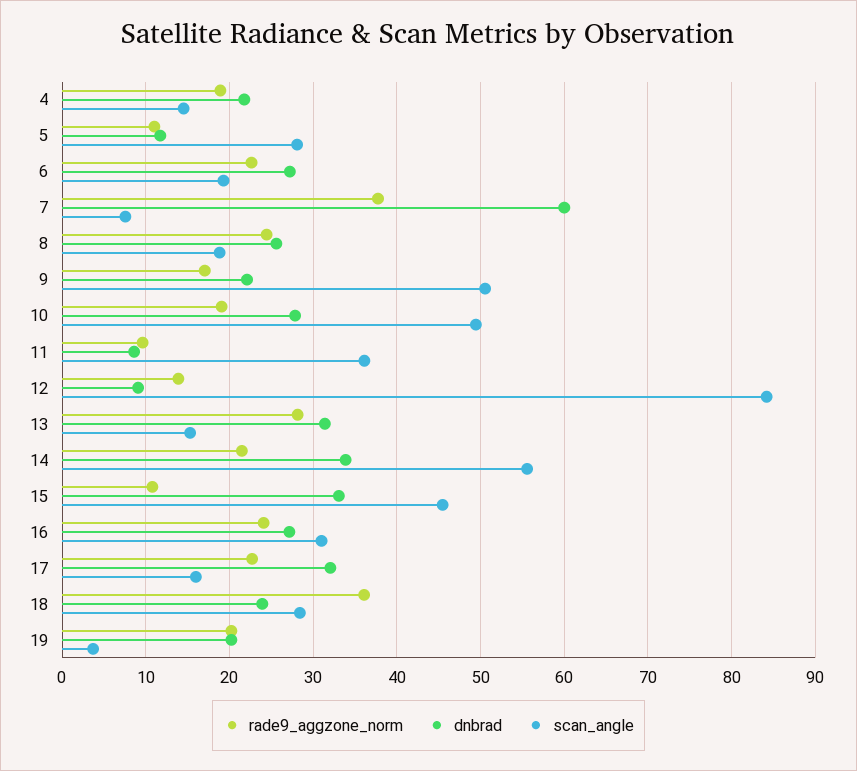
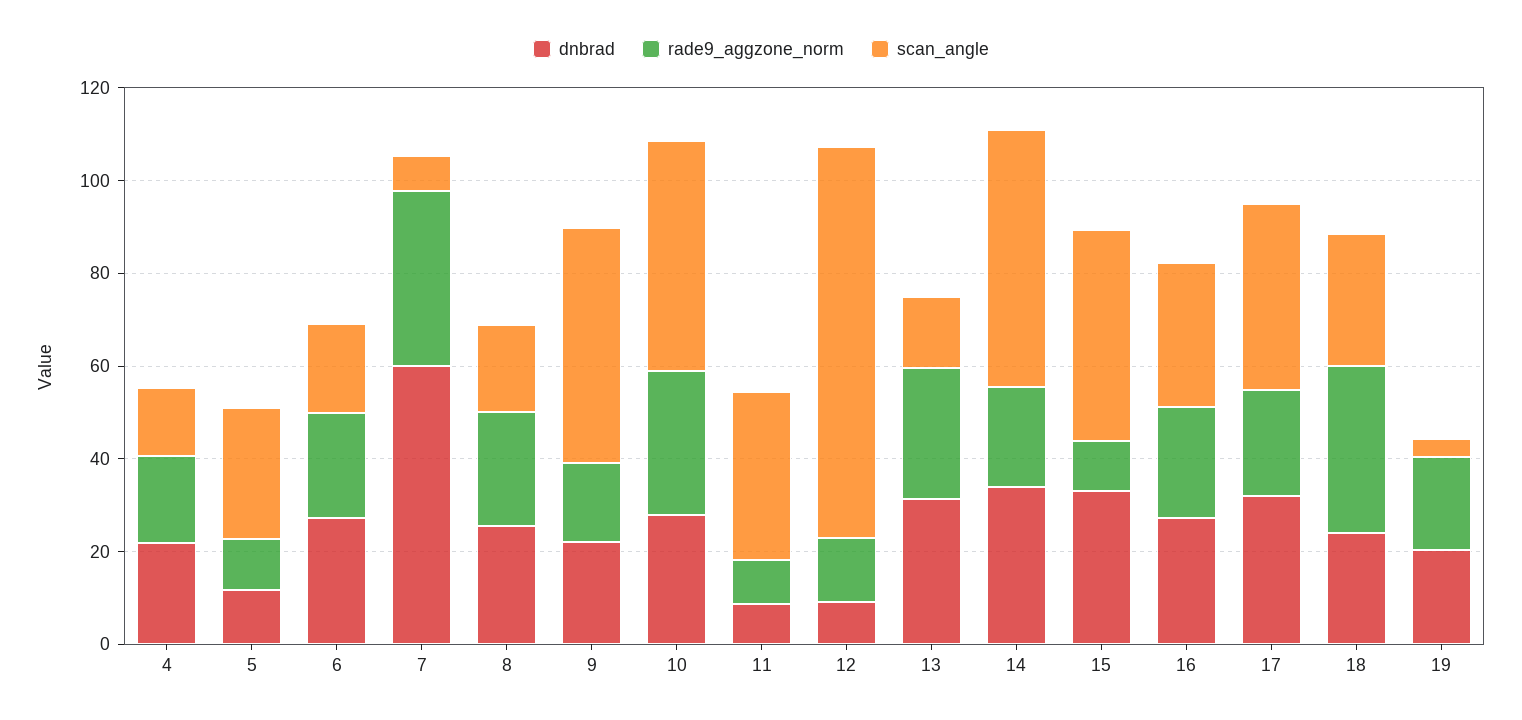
rade9_aggzone_norm, 10: 19 -> 30
scan_angle, 17: 16 -> 40

